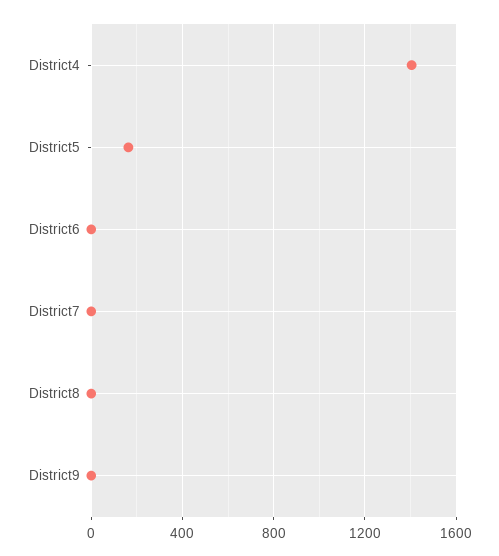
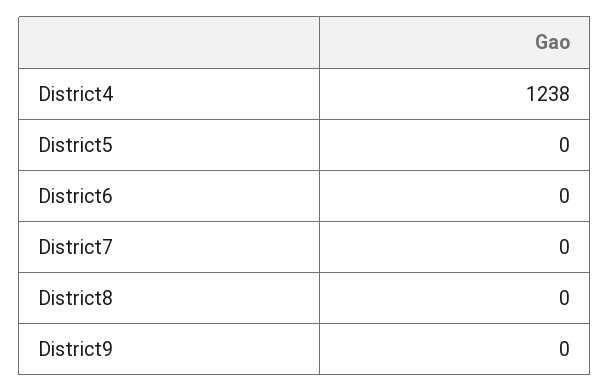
District4: 1400 -> 1238
District5: 150 -> 0

